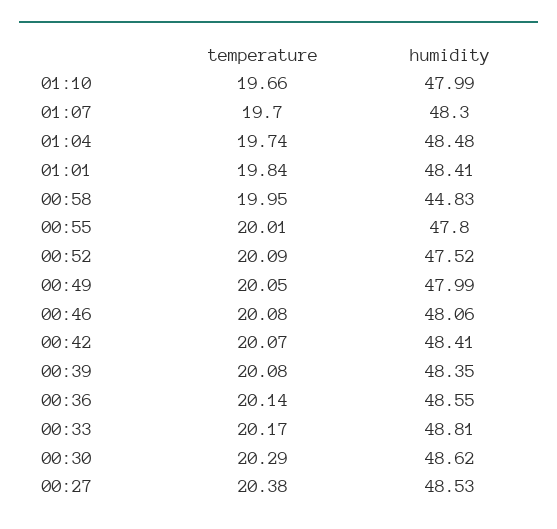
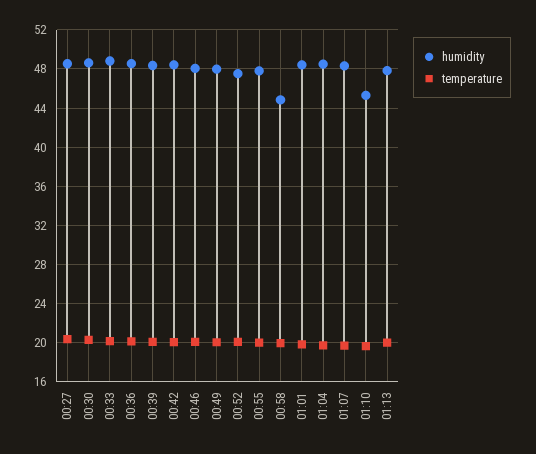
humidity, 01:10: 47.99 -> 45
humidity, 01:13: none -> 48
temperature, 01:13: none -> 20

